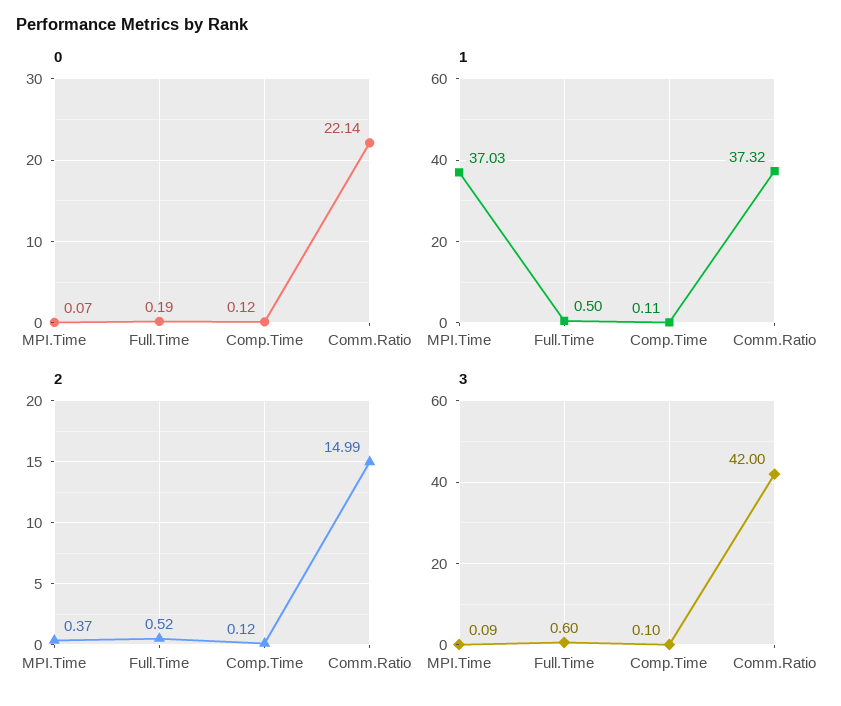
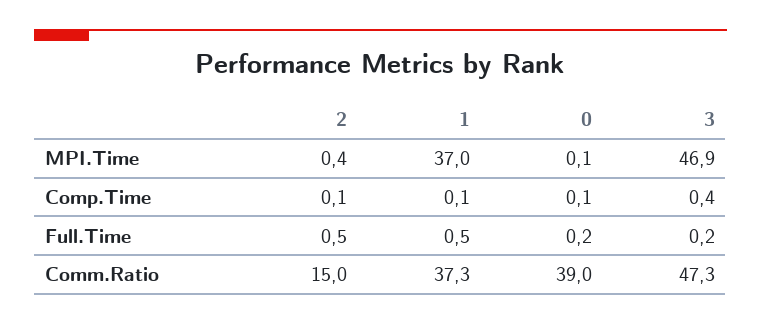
0, Comm.Ratio: 22.14 -> 39
3, MPI.Time: 0.09 -> 46.9
3, Full.Time: 0.6 -> 0.2
3, Comp.Time: 0.1 -> 0.4
3, Comm.Ratio: 42 -> 47.3

